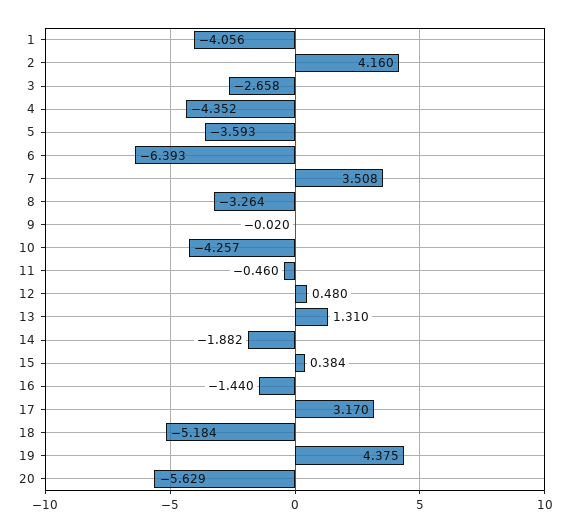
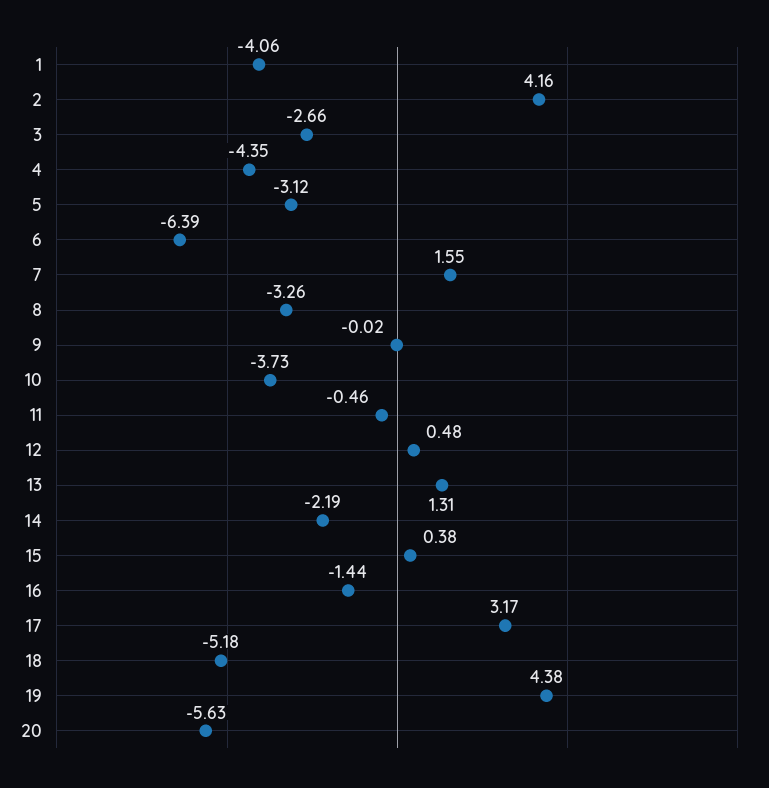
5: -3.593 -> -3.12
7: 3.508 -> 1.55
10: -4.257 -> -3.73
14: -1.882 -> -2.19

